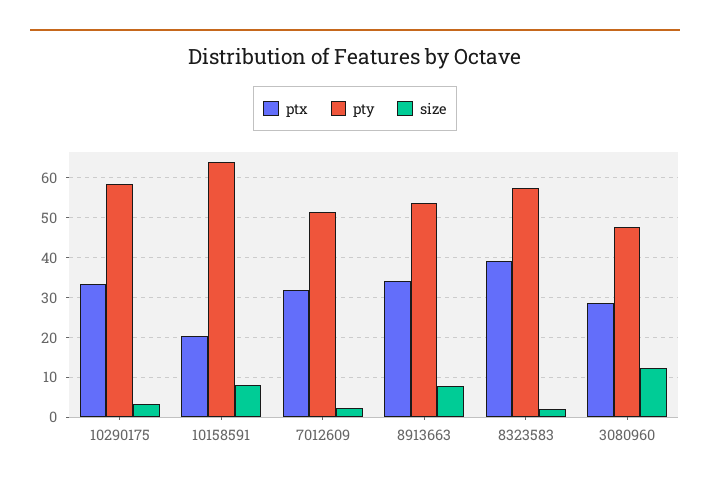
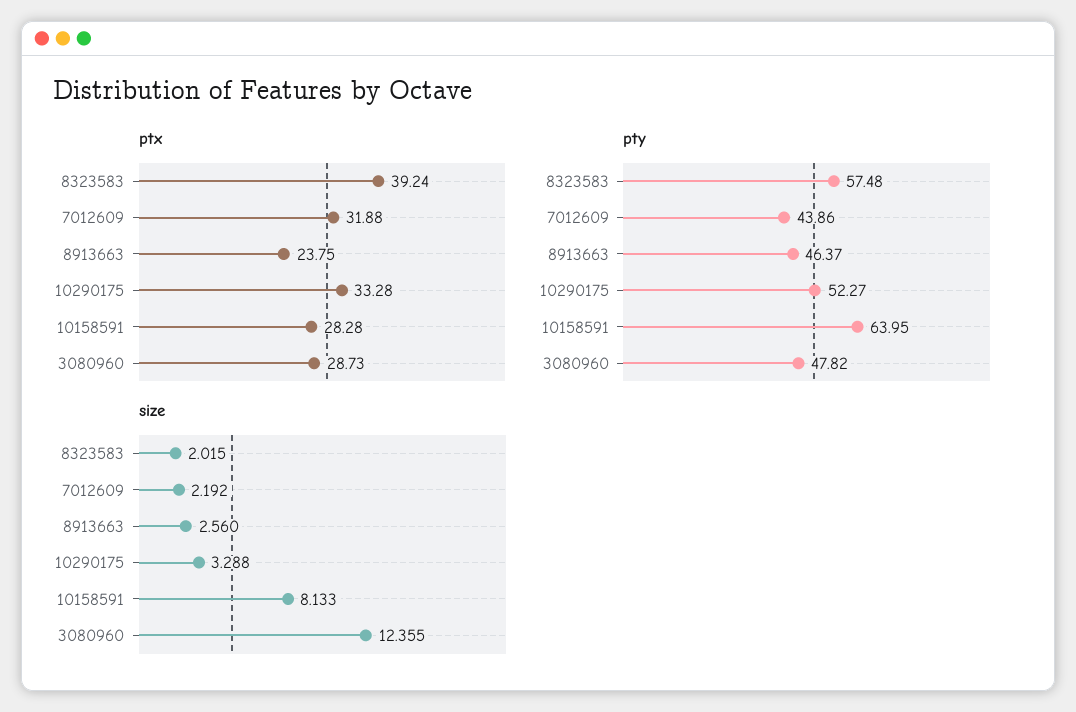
pty, 10290175: 58 -> 52.27
ptx, 10158591: 20 -> 28.28
pty, 7012609: 52 -> 43.86
ptx, 8913663: 34 -> 23.75
pty, 8913663: 54 -> 46.37
size, 8913663: 8 -> 2.56

